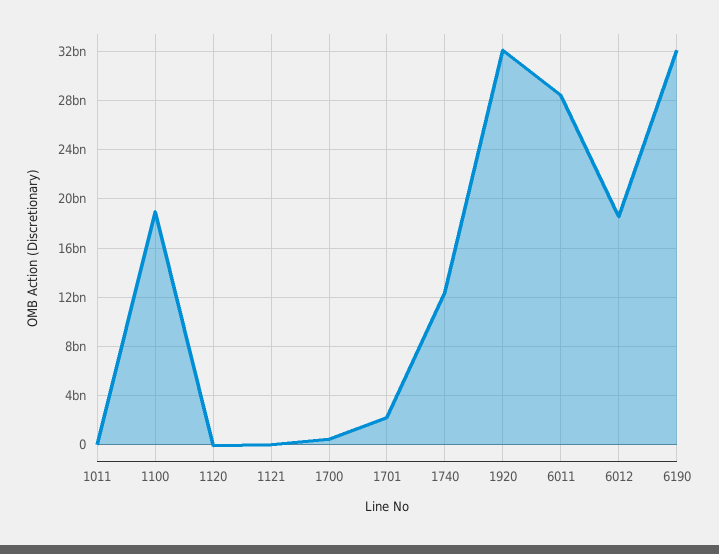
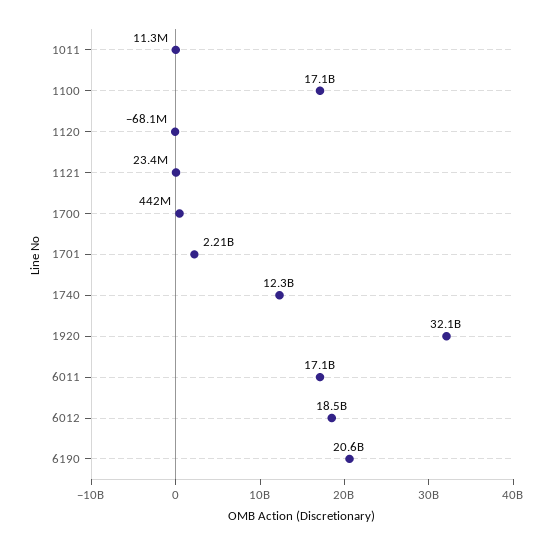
1100: 19000000000 -> 17100000000
6011: 28500000000 -> 17100000000
6190: 32000000000 -> 20600000000

